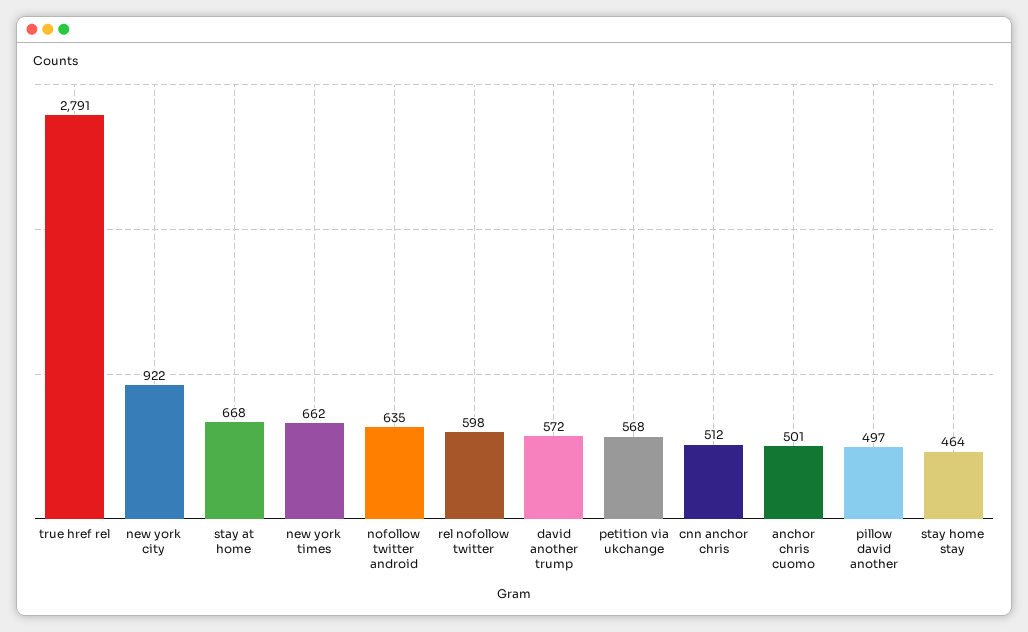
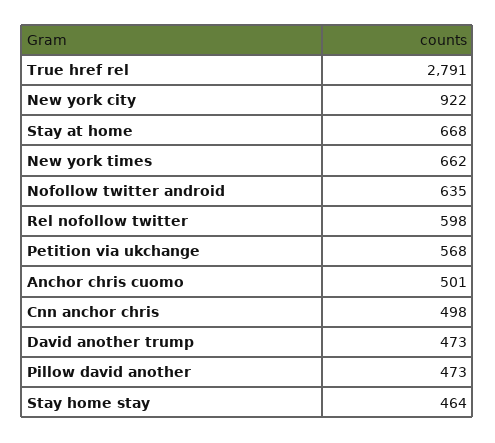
david another trump: 572 -> 473
cnn anchor chris: 512 -> 498
pillow david another: 497 -> 473

